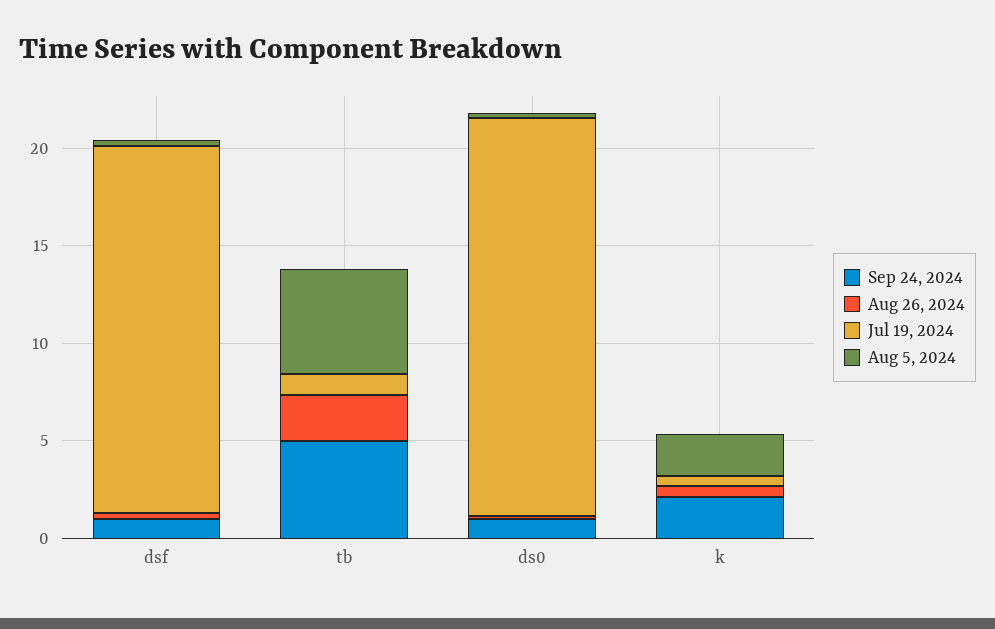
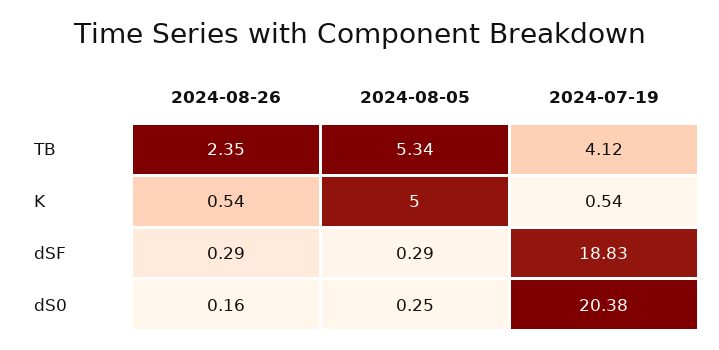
Sep 24, 2024, dsf: 1 -> none
Sep 24, 2024, tb: 5 -> none
Jul 19, 2024, tb: 1 -> 4.12
Sep 24, 2024, ds0: 1 -> none
Sep 24, 2024, k: 2 -> none
Aug 5, 2024, k: 2 -> 5

